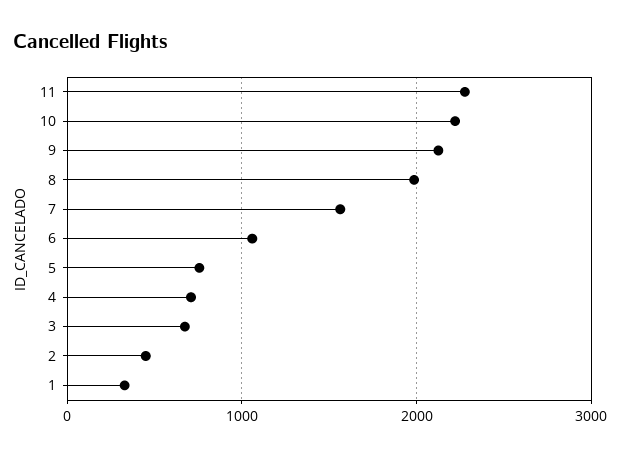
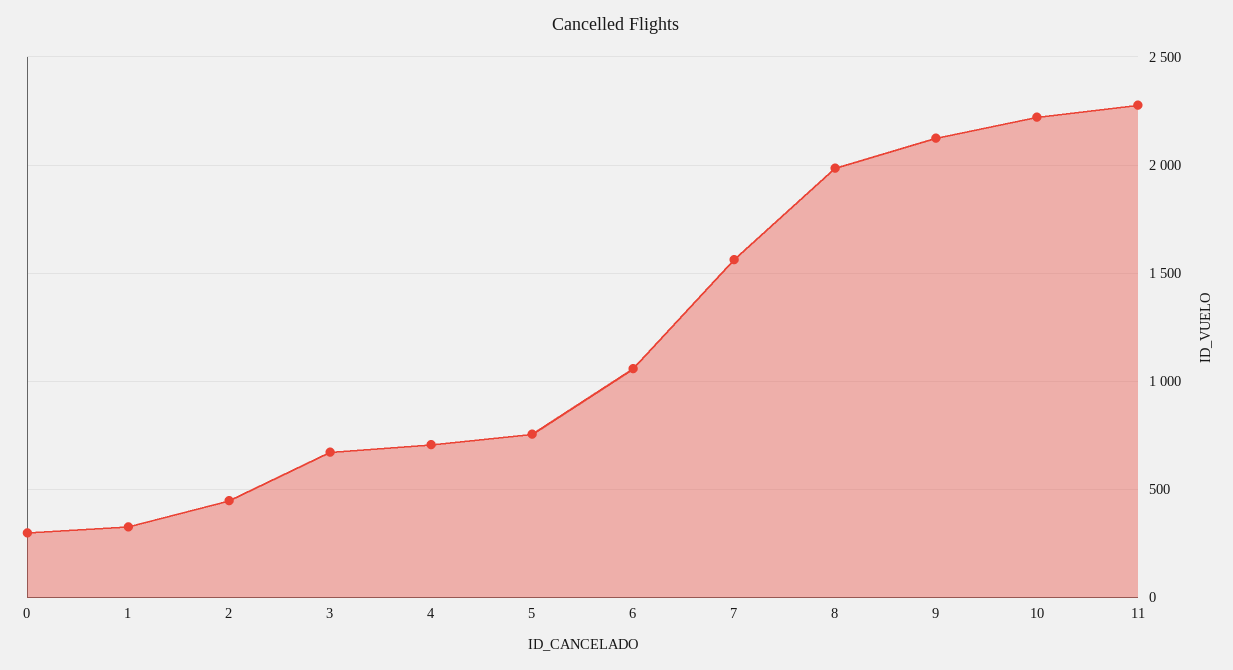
0: none -> 300

